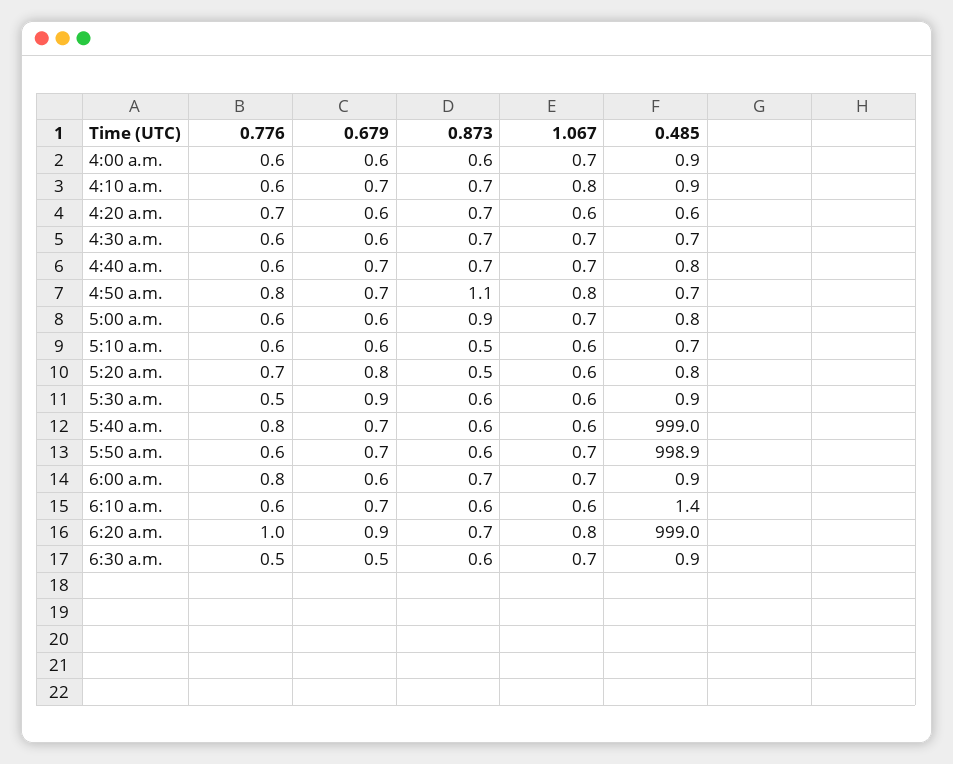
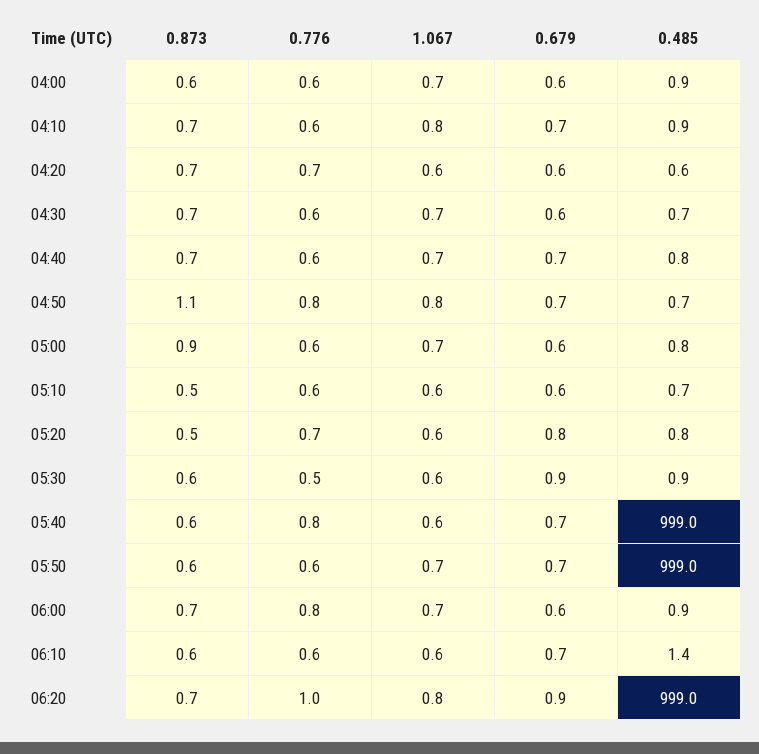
0.485, 5:50 a.m.: 998.9 -> 999
0.776, 6:30 a.m.: 0.5 -> none
0.679, 6:30 a.m.: 0.5 -> none
0.873, 6:30 a.m.: 0.6 -> none
1.067, 6:30 a.m.: 0.7 -> none
0.485, 6:30 a.m.: 0.9 -> none

